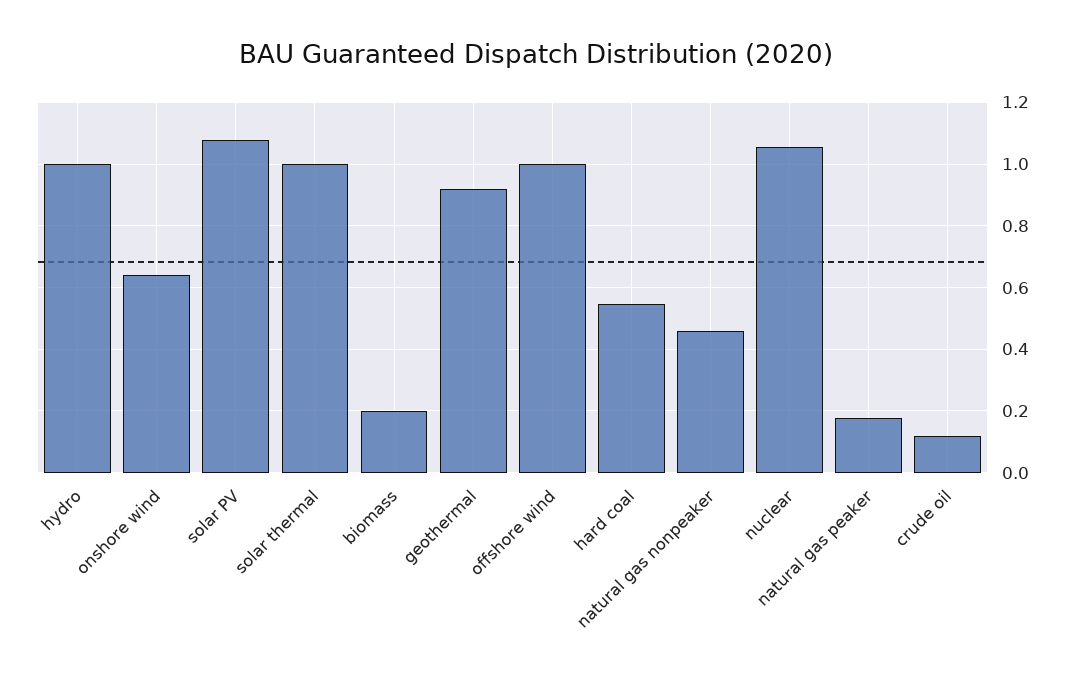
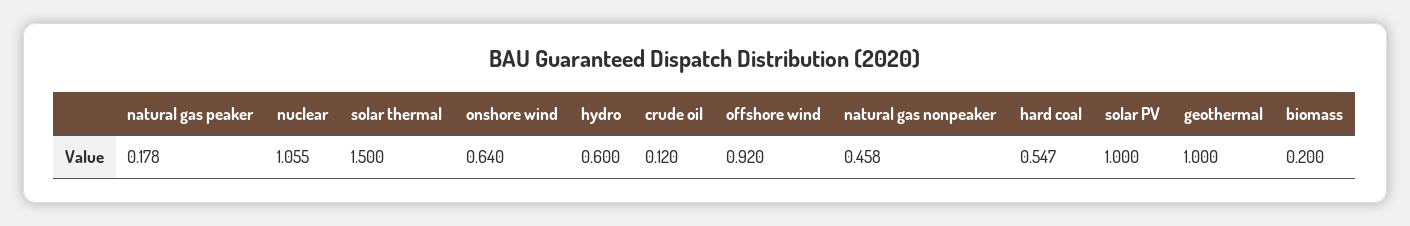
hydro: 1 -> 0.6
solar PV: 1.08 -> 1
solar thermal: 1 -> 1.5
geothermal: 0.92 -> 1
offshore wind: 1 -> 0.92

